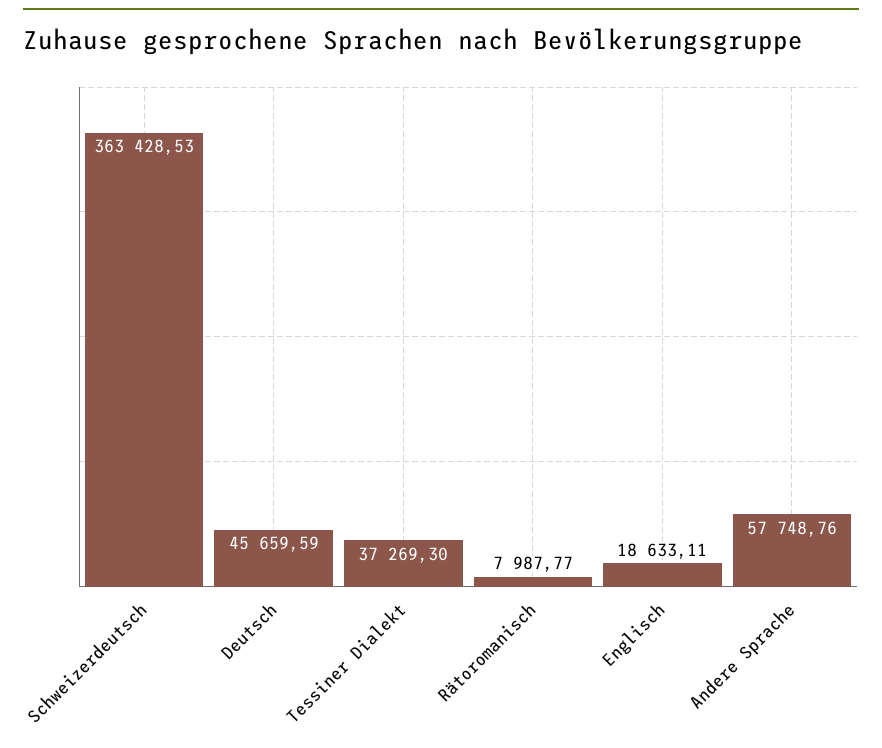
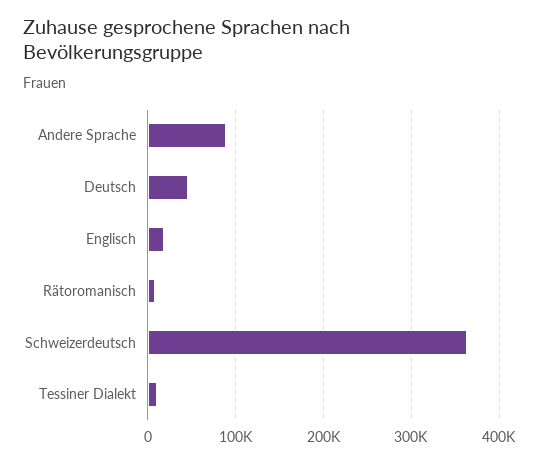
Tessiner Dialekt: 37269.3 -> 10000
Andere Sprache: 57748.76 -> 90000

